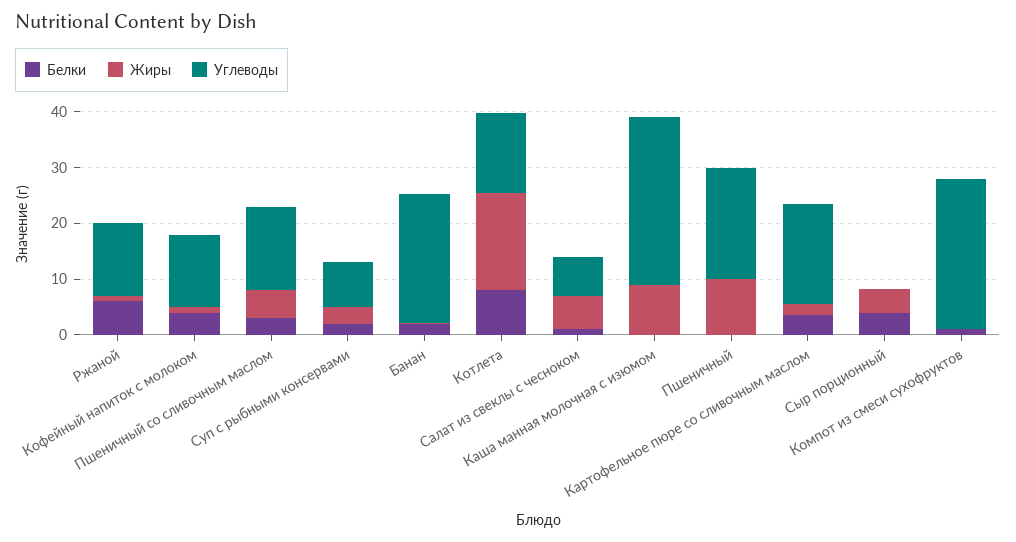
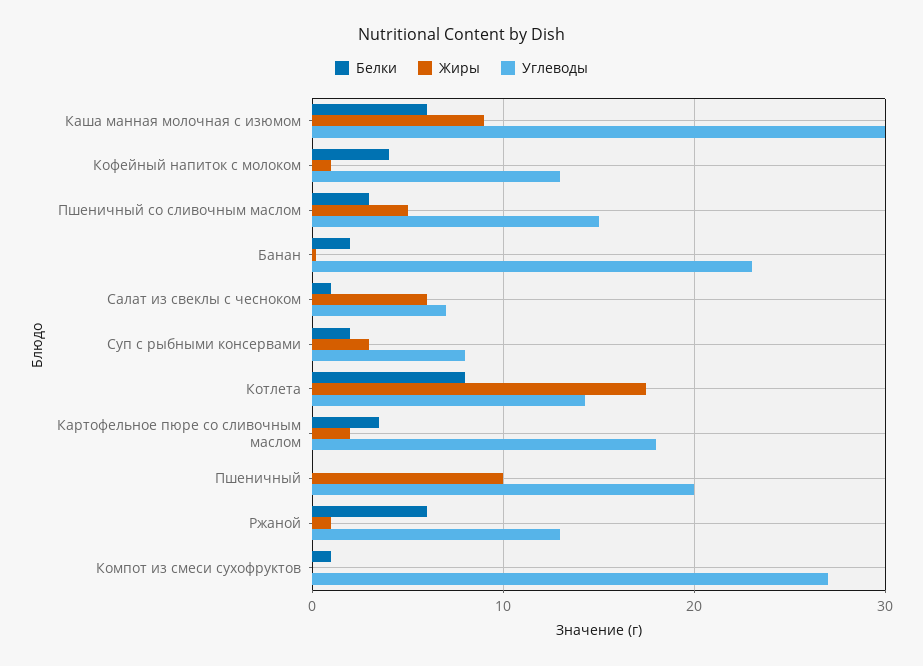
Белки, Каша манная молочная с изюмом: 0 -> 6
Белки, Сыр порционный: 4 -> none
Жиры, Сыр порционный: 4 -> none
Углеводы, Сыр порционный: 0 -> none

